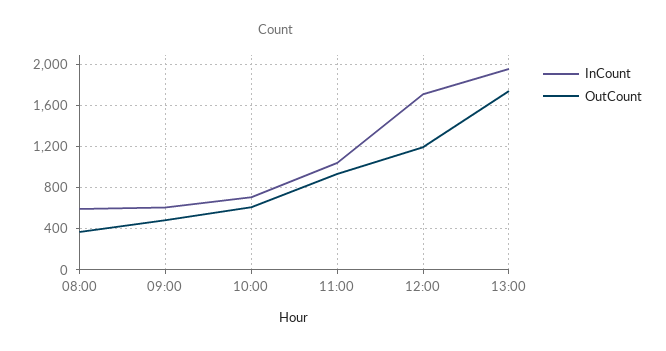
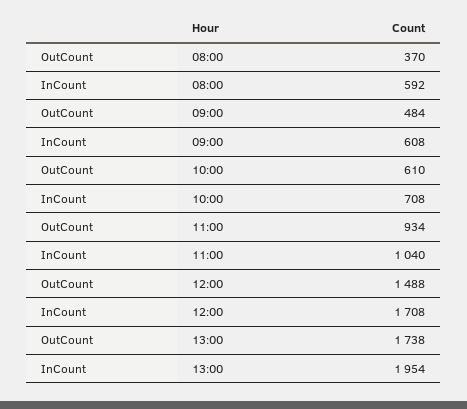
OutCount, 12:00: 1200 -> 1488

